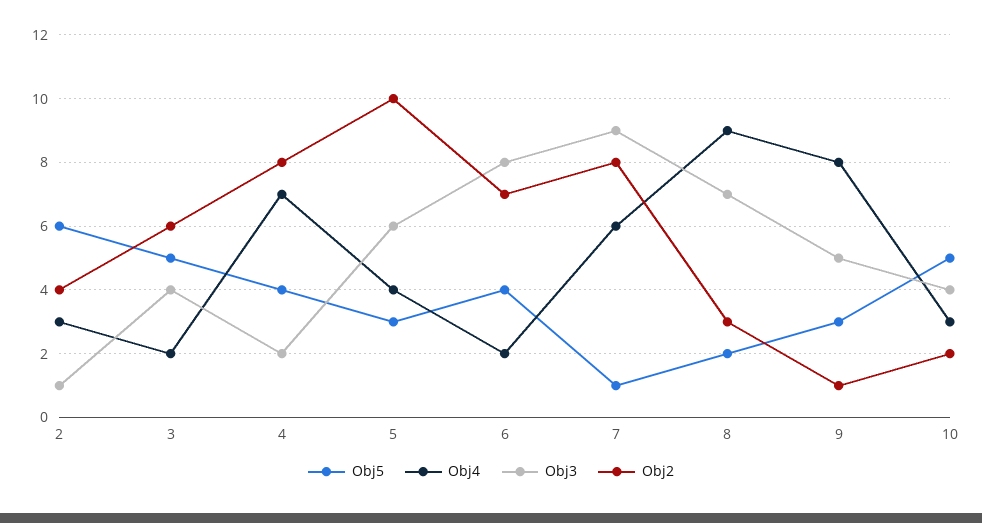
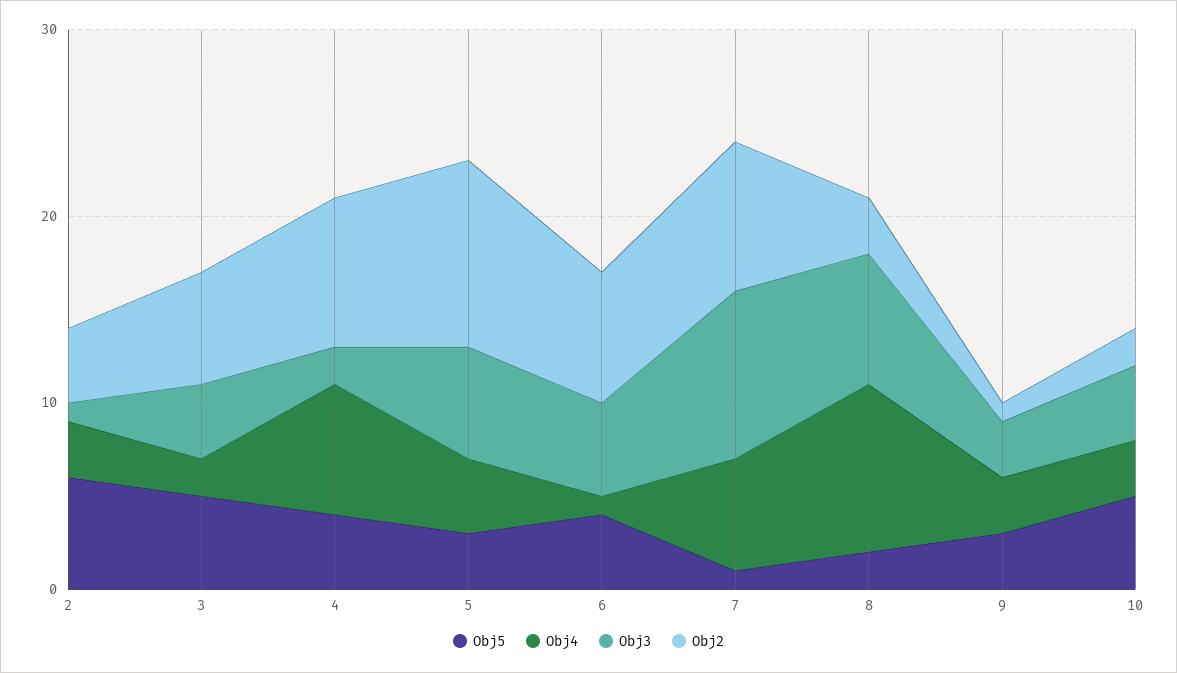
Obj4, 6: 2 -> 1
Obj3, 6: 8 -> 5
Obj4, 9: 8 -> 3
Obj3, 9: 5 -> 3

